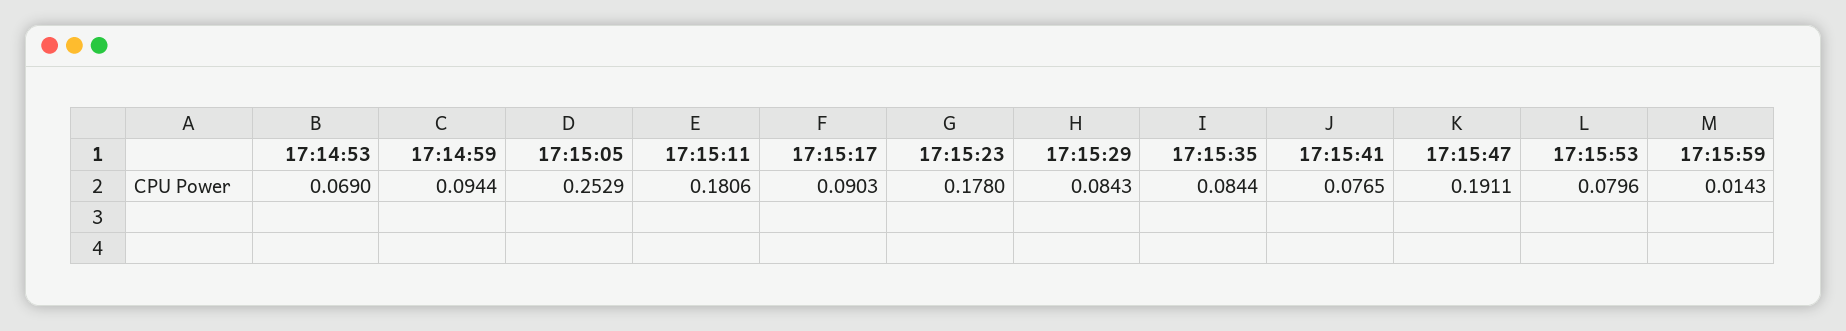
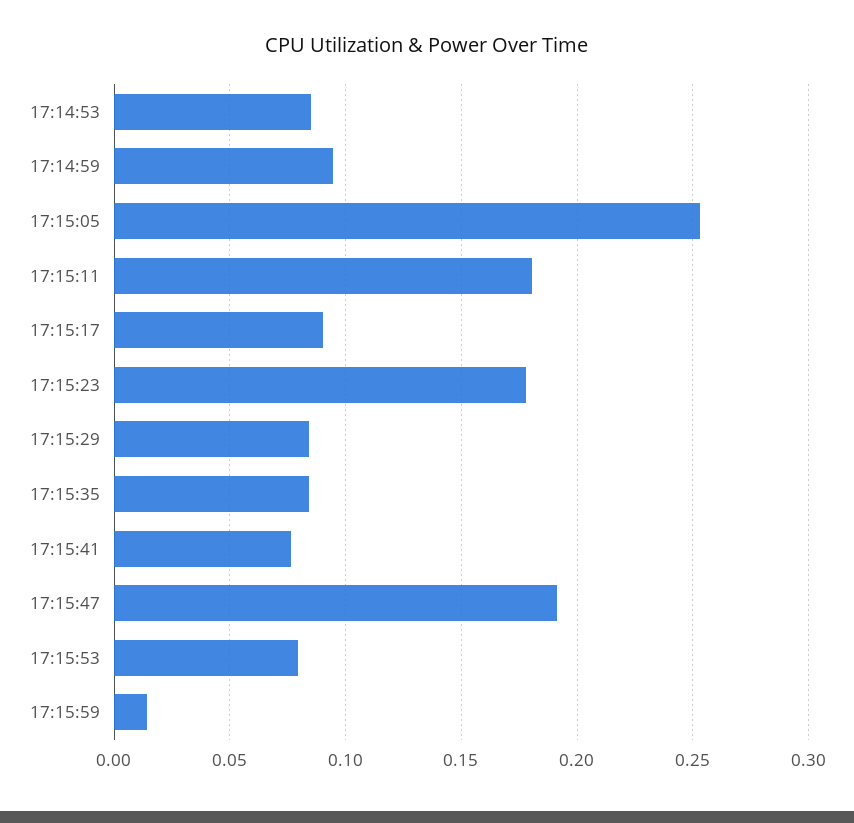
17:14:53: 0.069 -> 0.085

